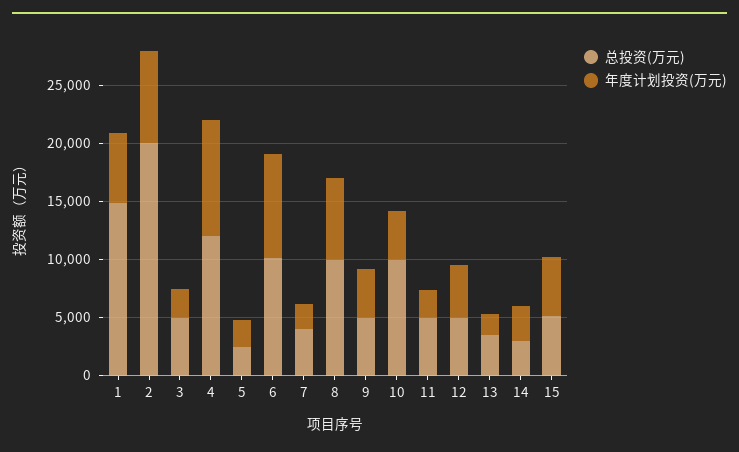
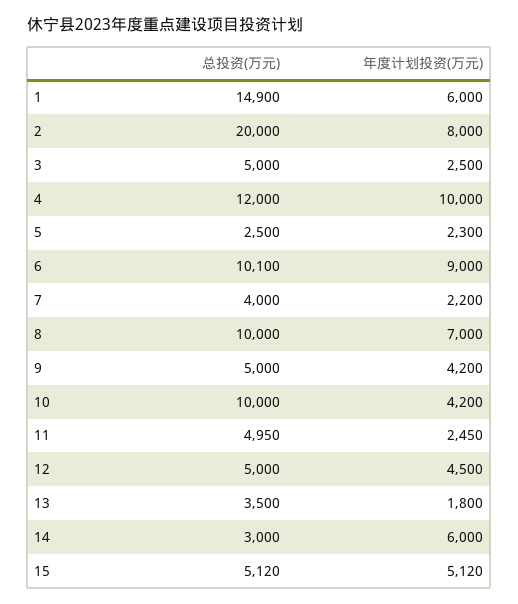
年度计划投资(万元), 14: 3000 -> 6000

